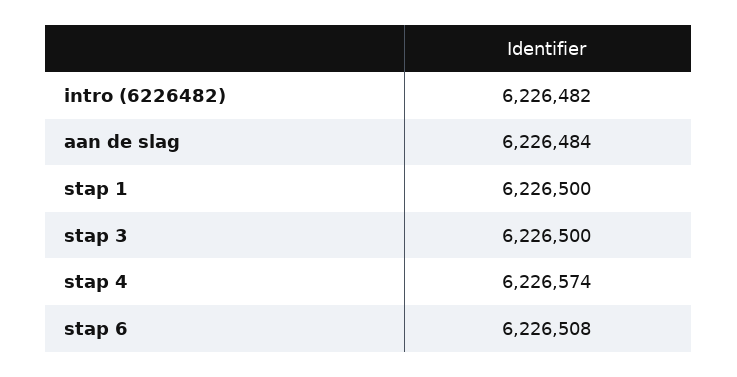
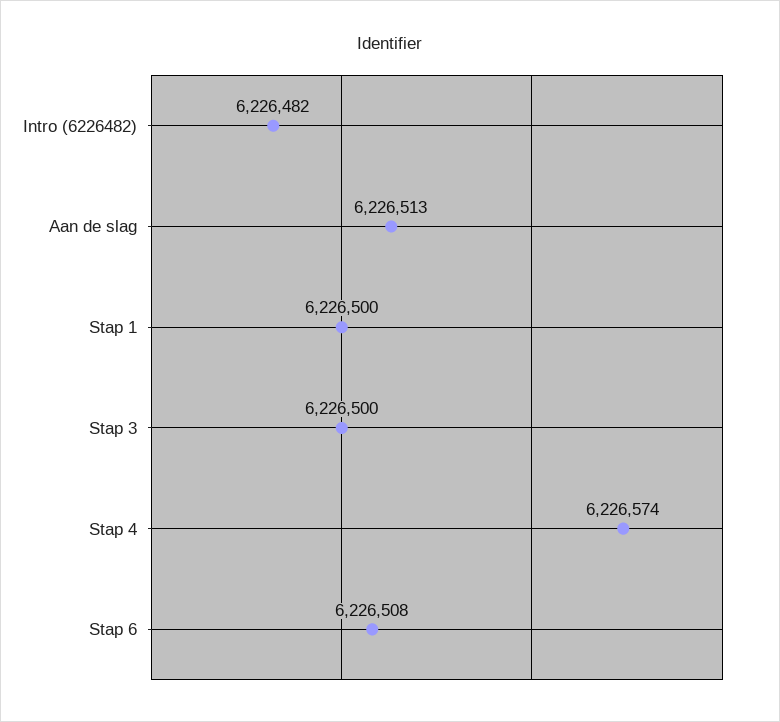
aan de slag: 6226484 -> 6226513

